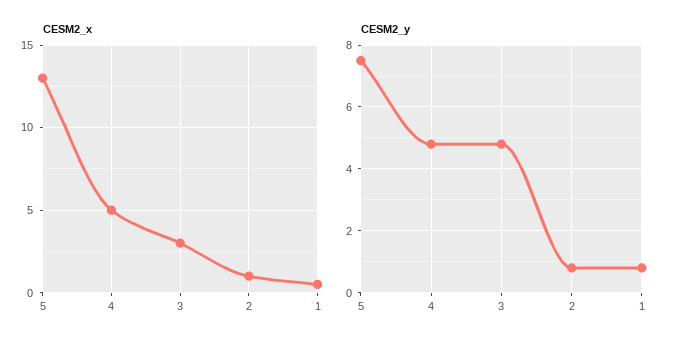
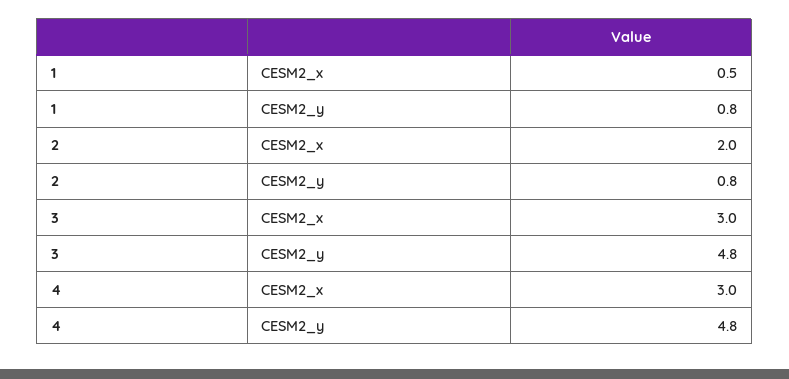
CESM2_x, 5: 13 -> none
CESM2_x, 4: 5 -> 3
CESM2_x, 2: 1 -> 2
CESM2_y, 5: 7.5 -> none

